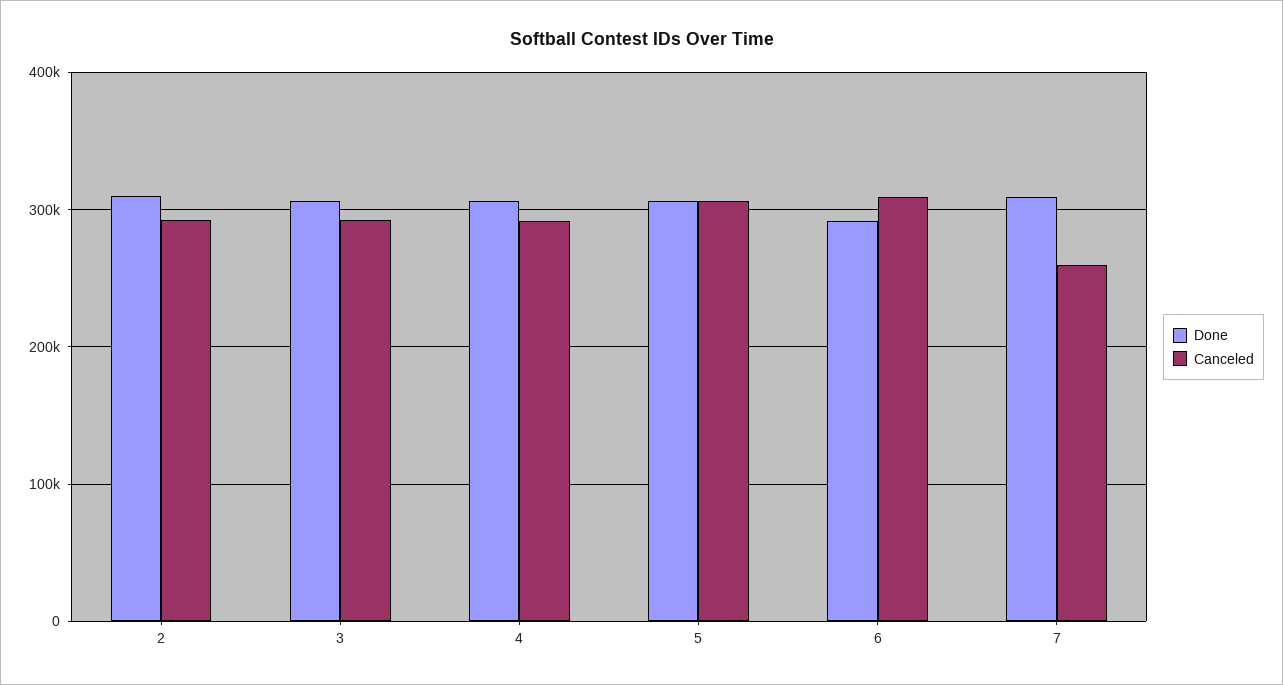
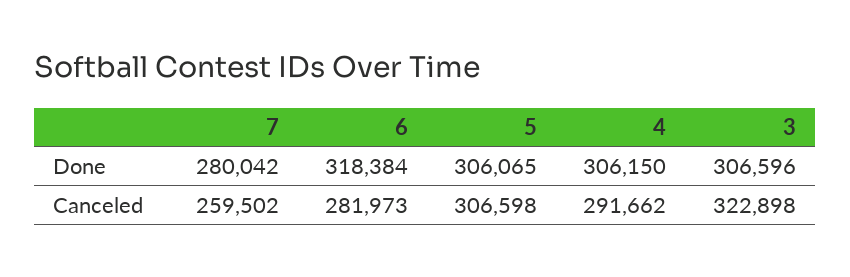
Done, 2: 310000 -> none
Canceled, 2: 290000 -> none
Canceled, 3: 290000 -> 322898
Done, 6: 290000 -> 318384
Canceled, 6: 310000 -> 281973
Done, 7: 310000 -> 280042

